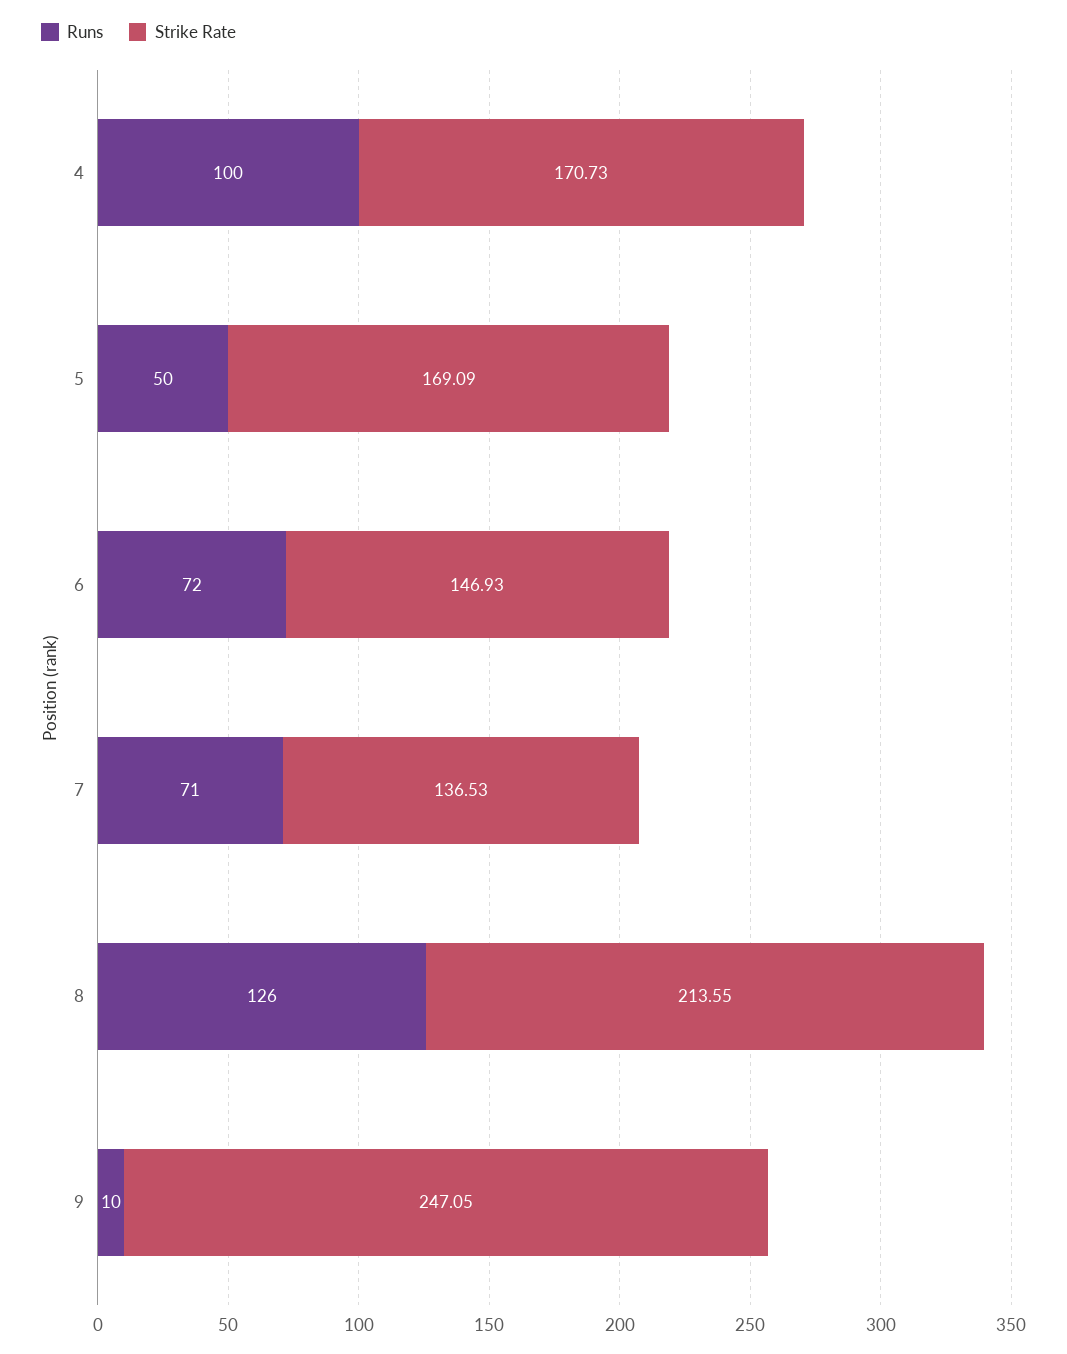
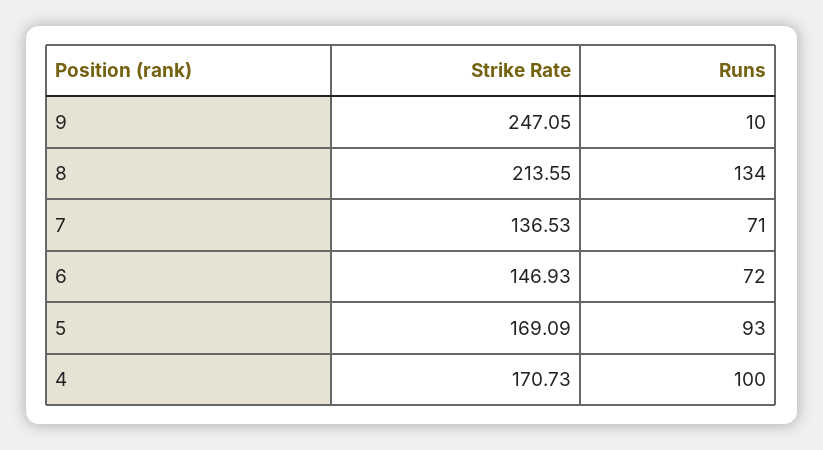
Runs, 5: 50 -> 93
Runs, 8: 126 -> 134

